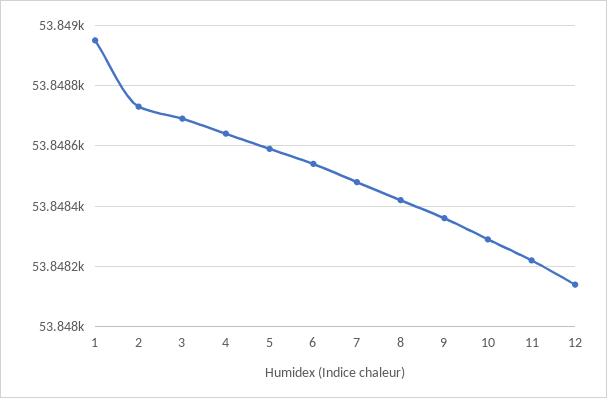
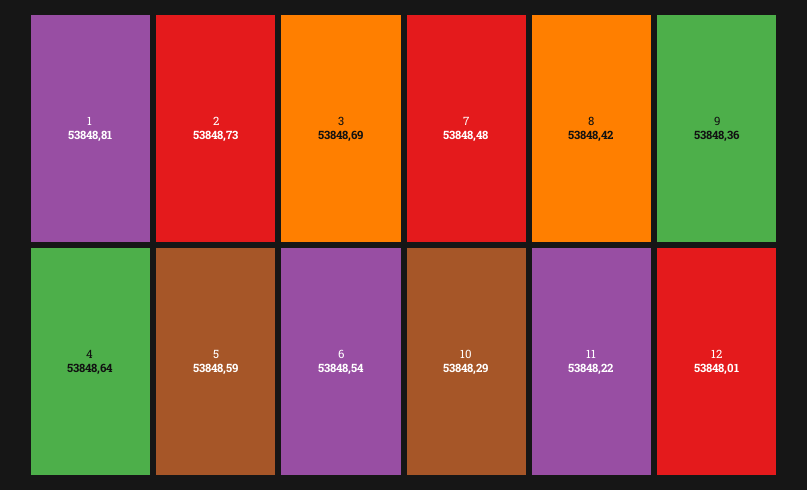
1: 53848.95 -> 53848.81
12: 53848.15 -> 53848.01

